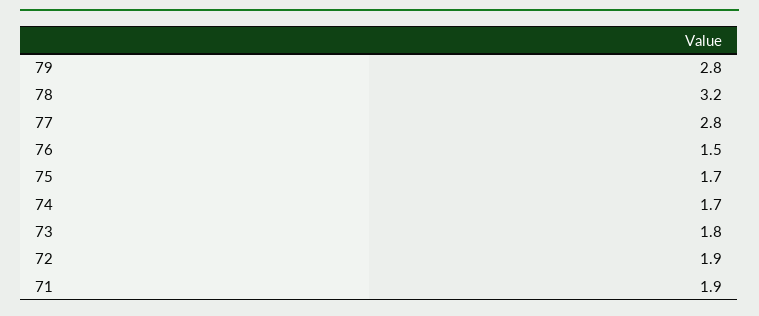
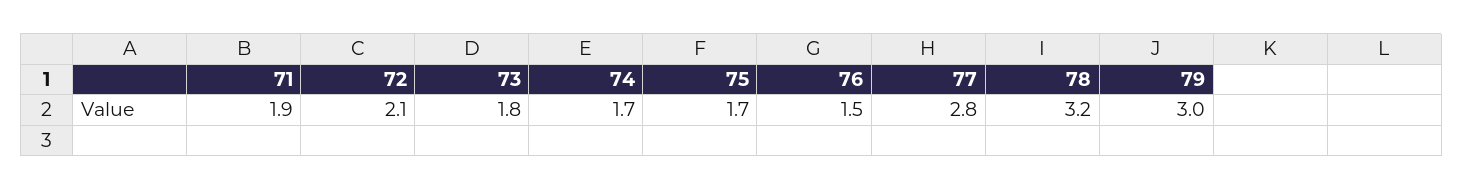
79: 2.8 -> 3
72: 1.9 -> 2.1

